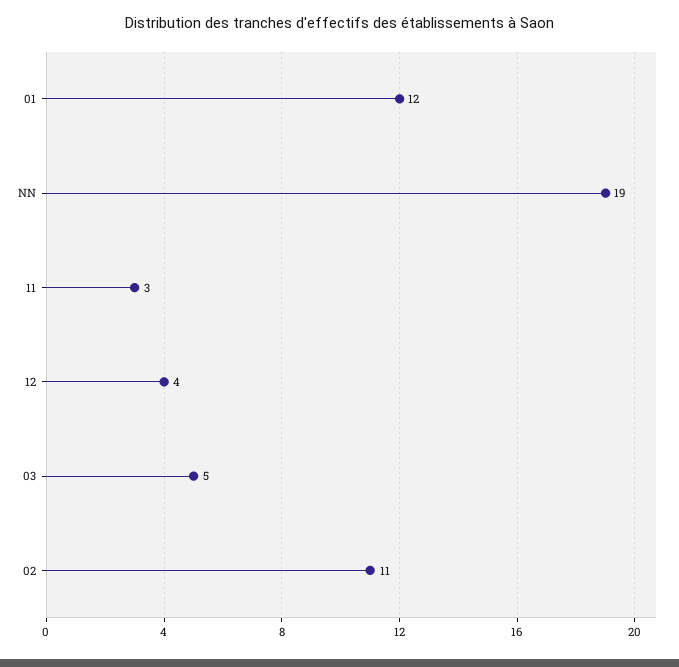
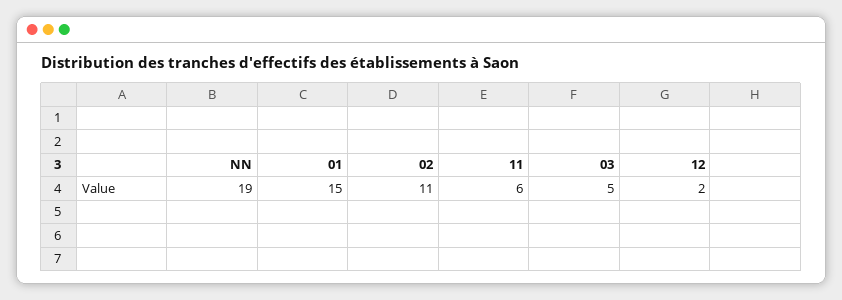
01: 12 -> 15
11: 3 -> 6
12: 4 -> 2

